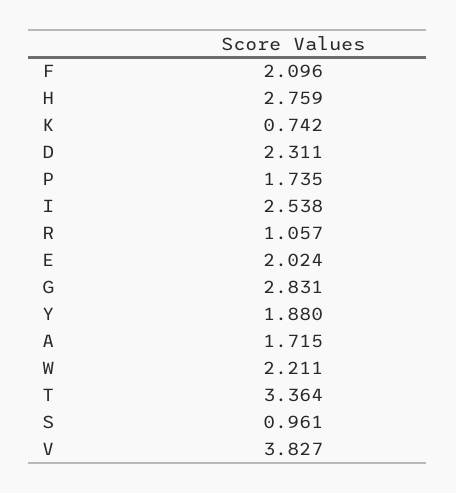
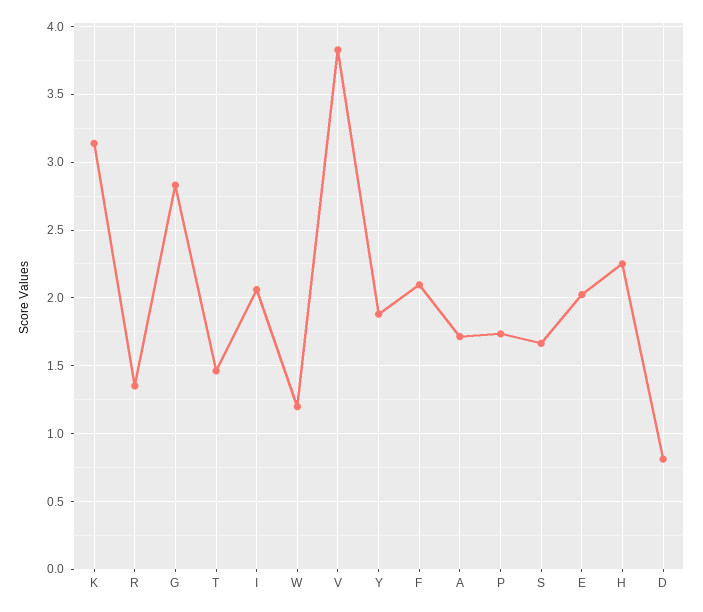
H: 2.759 -> 2.25
K: 0.742 -> 3.15
D: 2.311 -> 0.8
I: 2.538 -> 2.05
R: 1.057 -> 1.35
W: 2.211 -> 1.2
T: 3.364 -> 1.45
S: 0.961 -> 1.65

